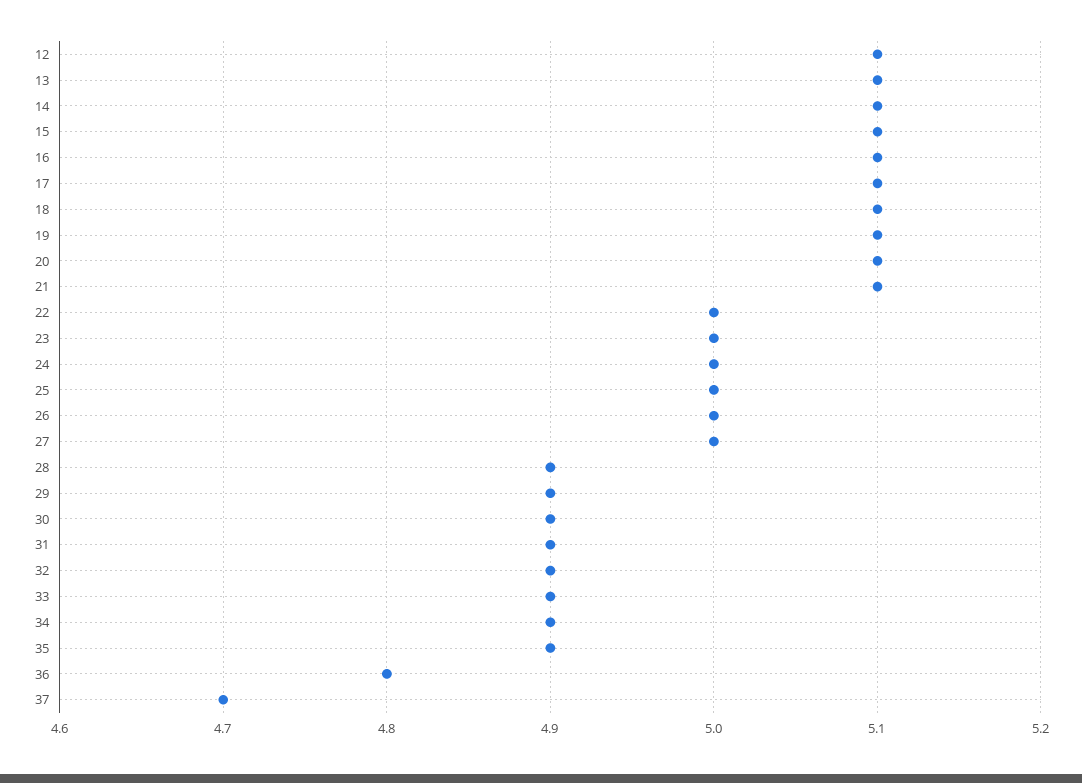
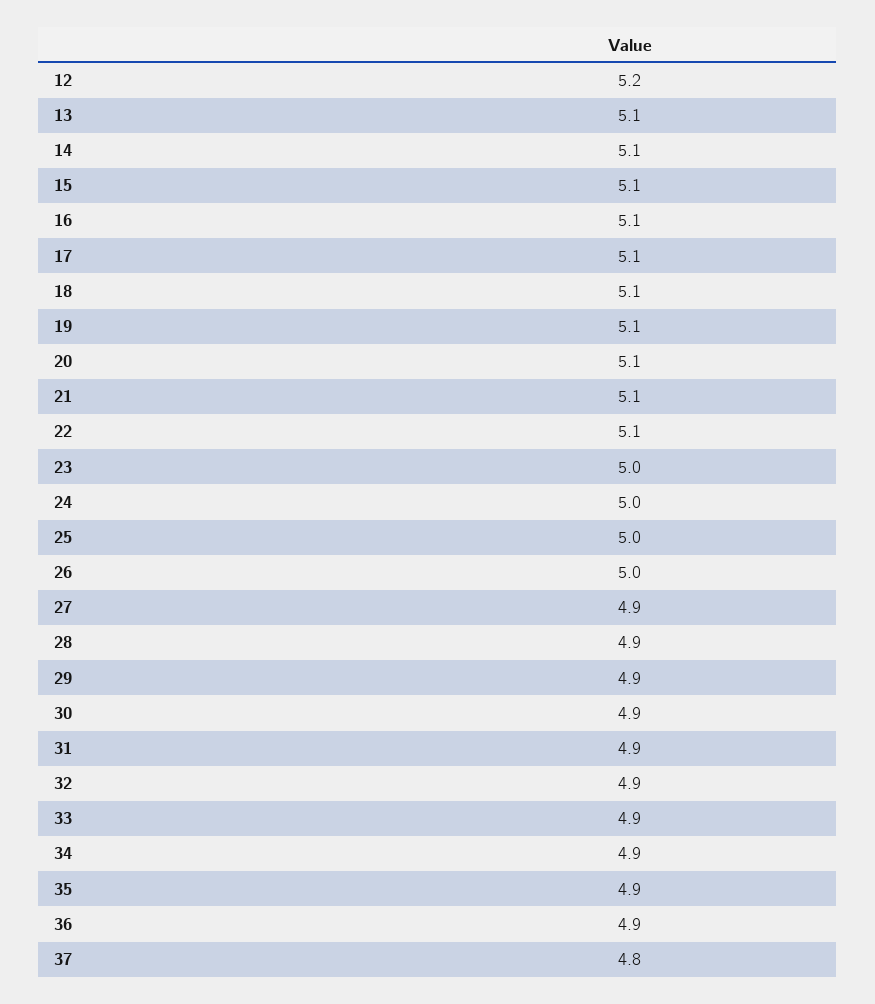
12: 5.1 -> 5.2
22: 5 -> 5.1
27: 5 -> 4.9
36: 4.8 -> 4.9
37: 4.7 -> 4.8

